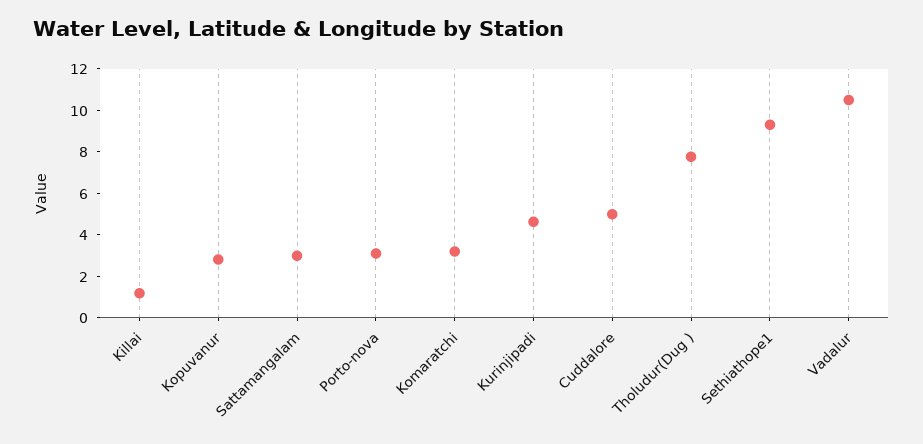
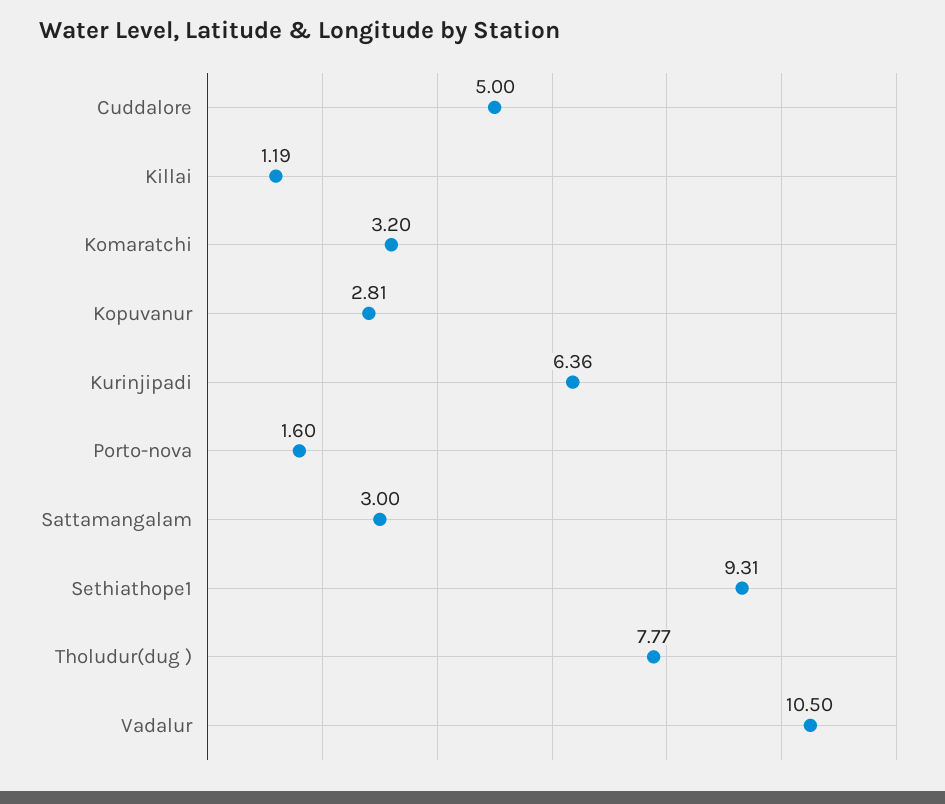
Porto-nova: 3 -> 1.6
Kurinjipadi: 4.5 -> 6.36

